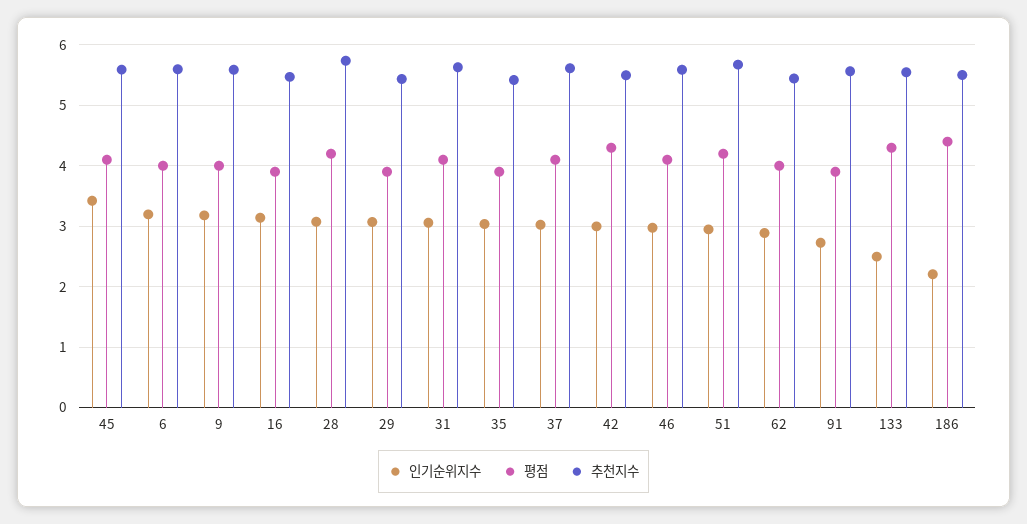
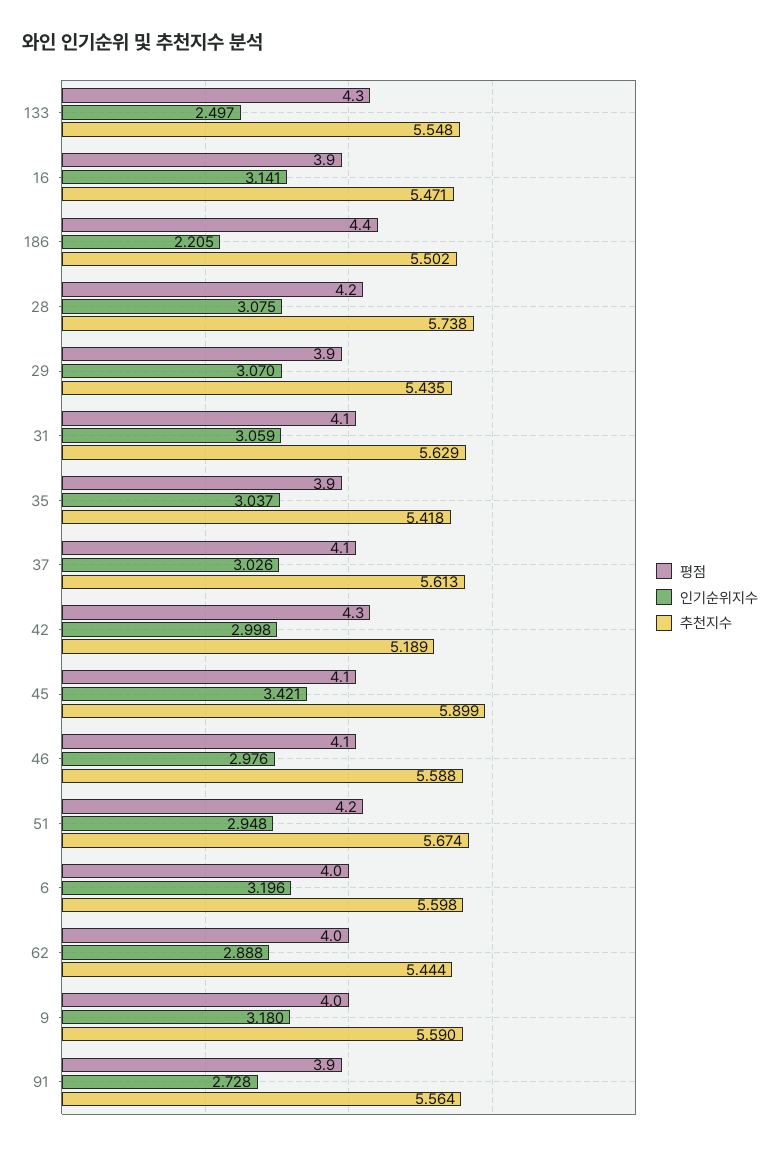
추천지수, 45: 5.6 -> 5.899
추천지수, 42: 5.5 -> 5.189

